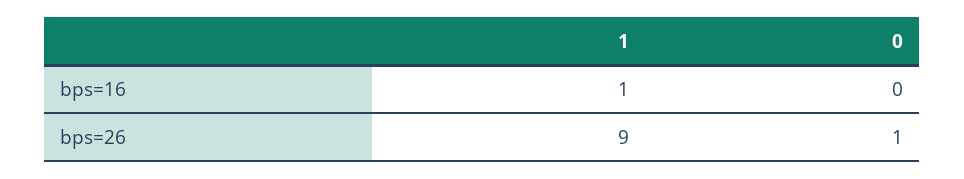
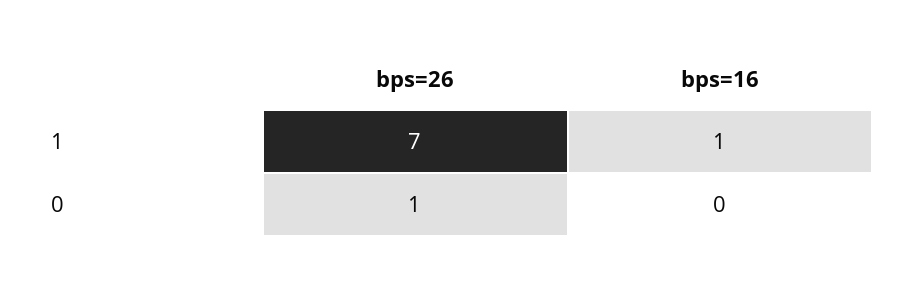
1, bps=26: 9 -> 7

